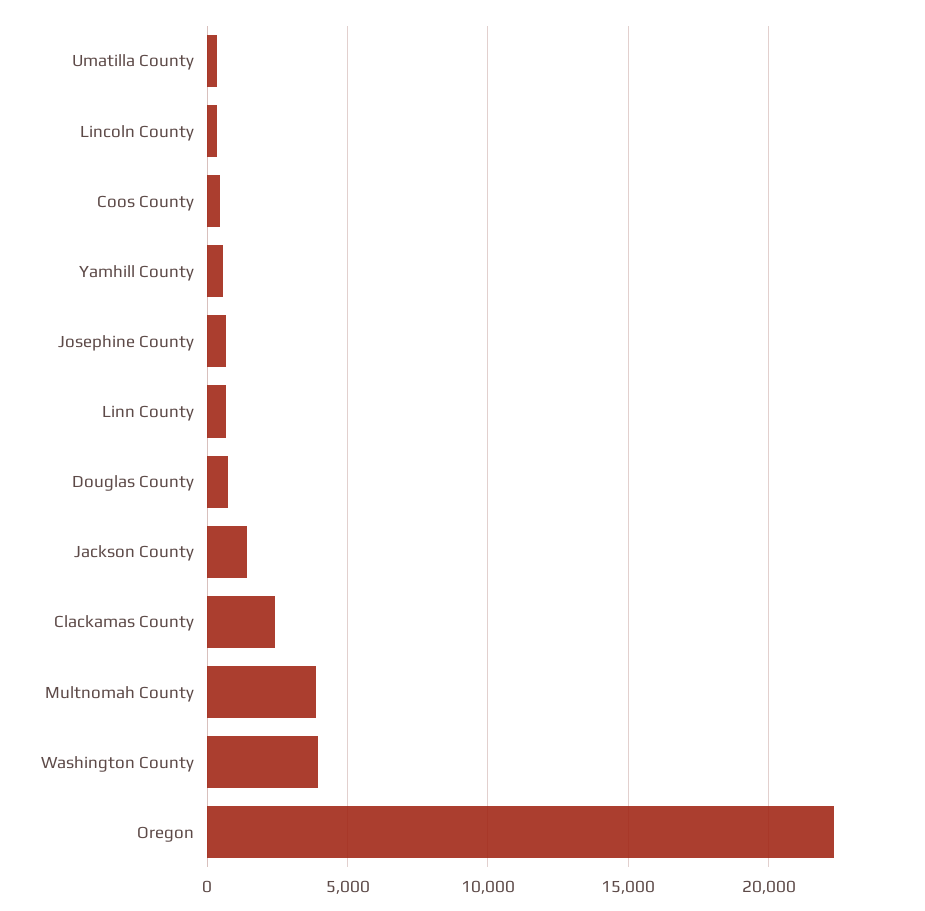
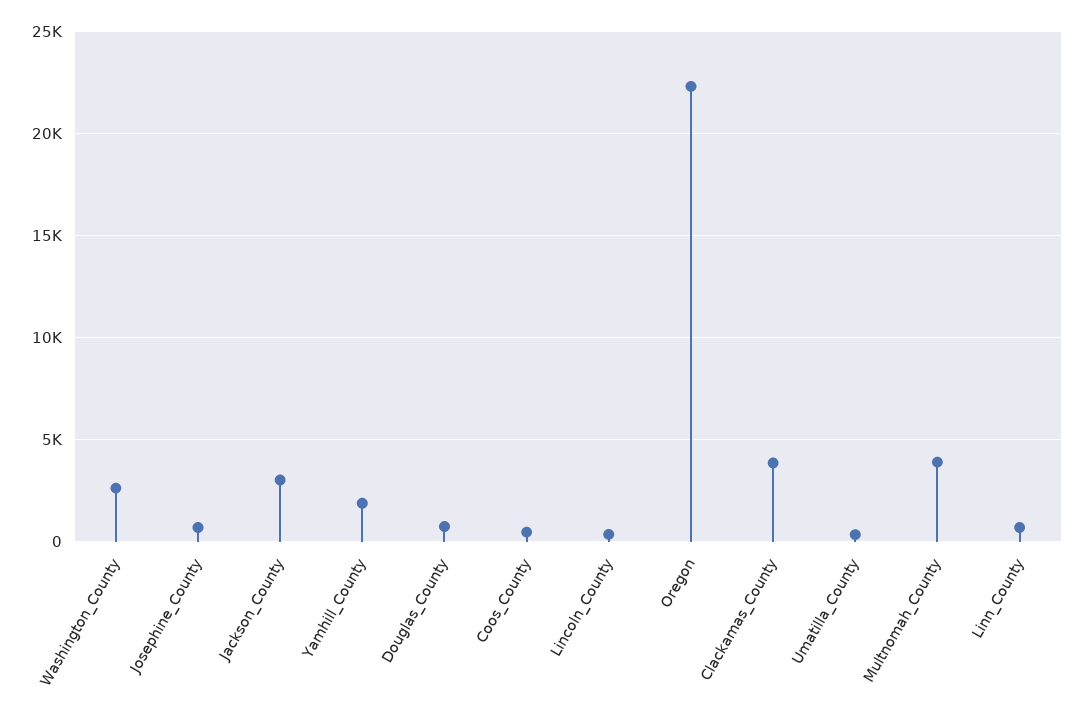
Yamhill County: 500 -> 2000
Jackson County: 1500 -> 3000
Clackamas County: 2500 -> 4000
Washington County: 4000 -> 2500

